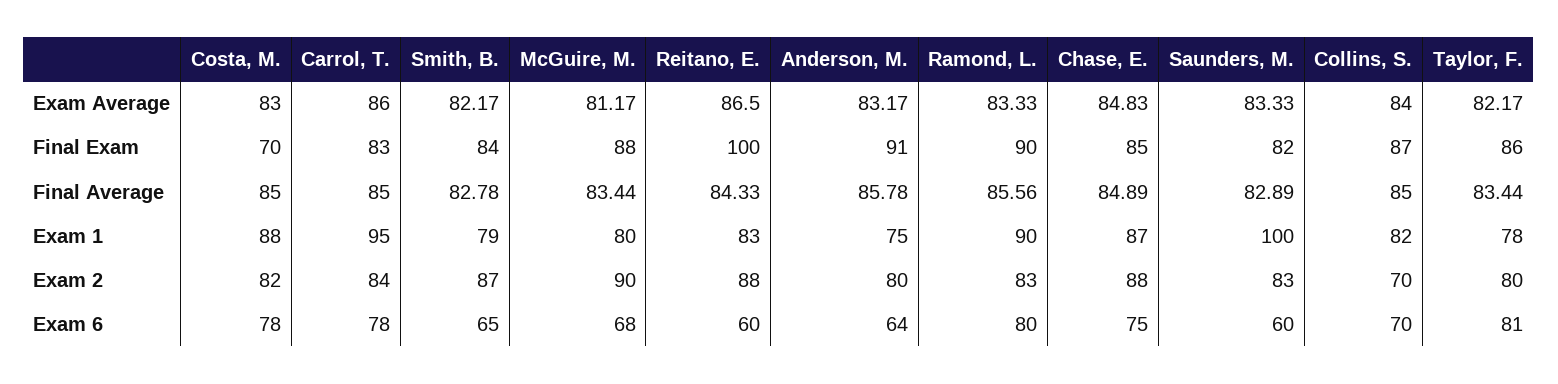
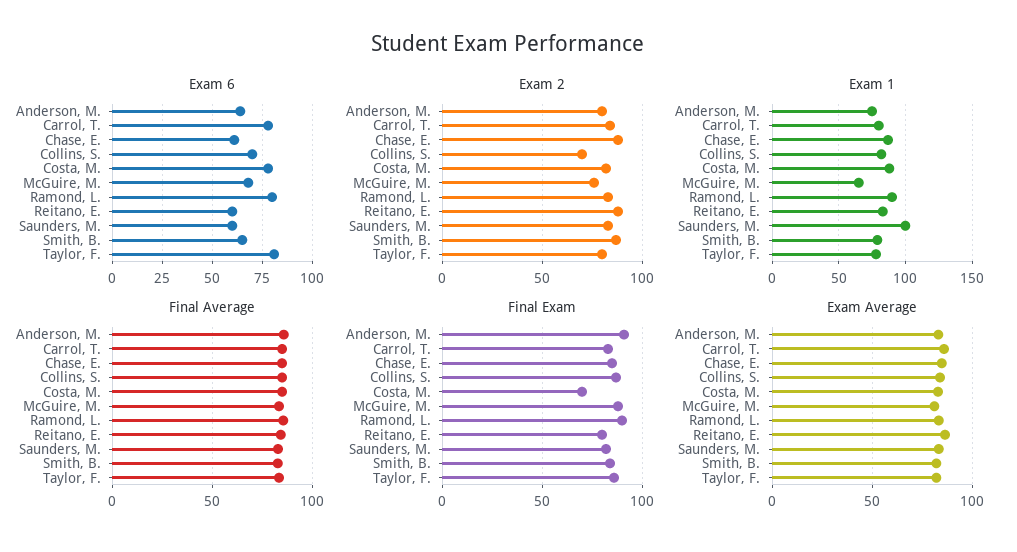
Final Exam, Reitano, E.: 100 -> 80
Exam 1, Carrol, T.: 95 -> 80
Exam 1, McGuire, M.: 80 -> 65
Exam 2, McGuire, M.: 90 -> 75
Exam 6, Chase, E.: 75 -> 60

